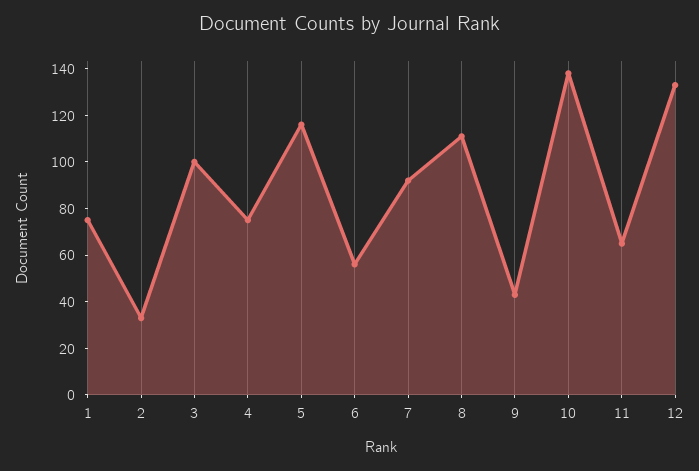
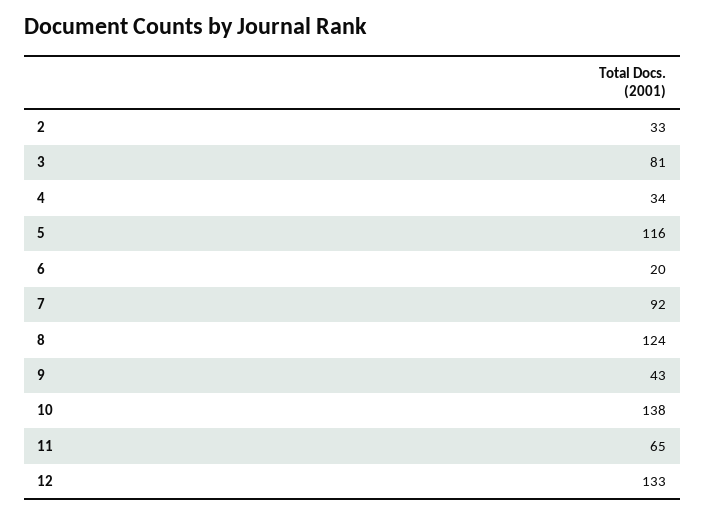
1: 75 -> none
3: 100 -> 81
4: 75 -> 34
6: 55 -> 20
8: 110 -> 124

